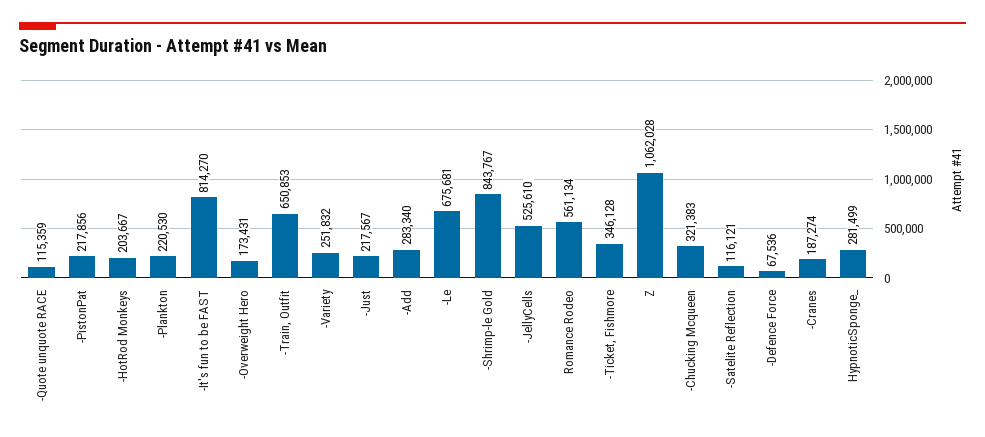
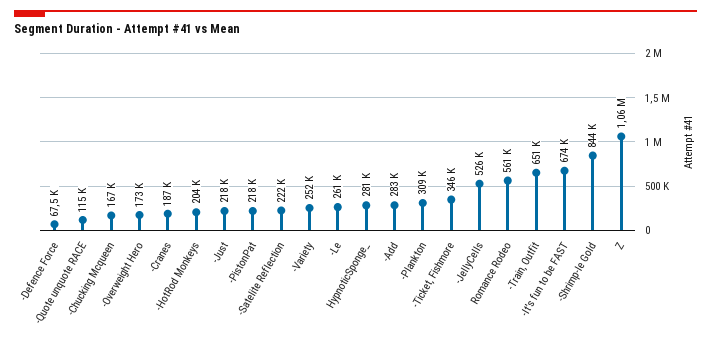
-Plankton: 220530 -> 309000
-It's fun to be FAST: 814270 -> 674000
-Le: 675681 -> 261000
-Chucking Mcqueen: 321383 -> 167000
-Satelite Reflection: 116121 -> 222000

